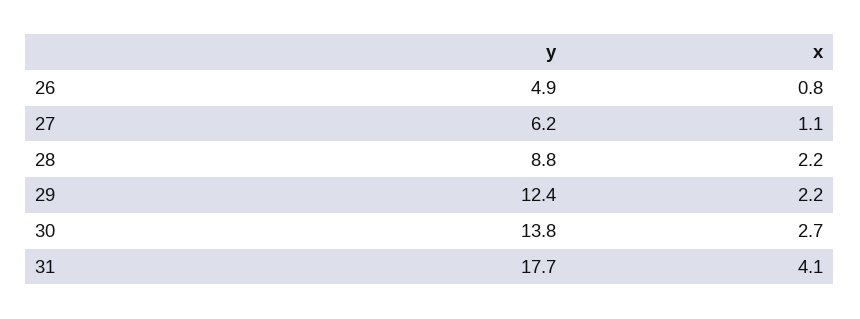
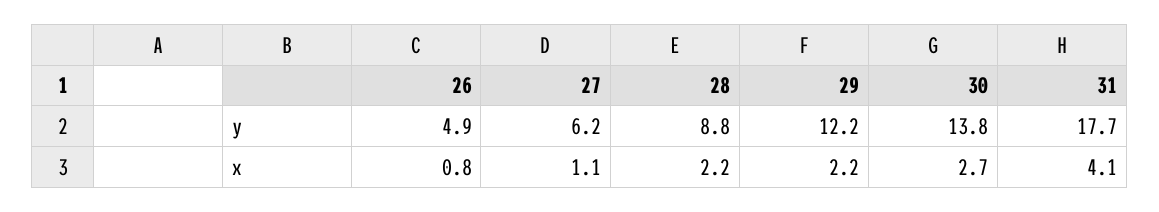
y, 29: 12.4 -> 12.2

